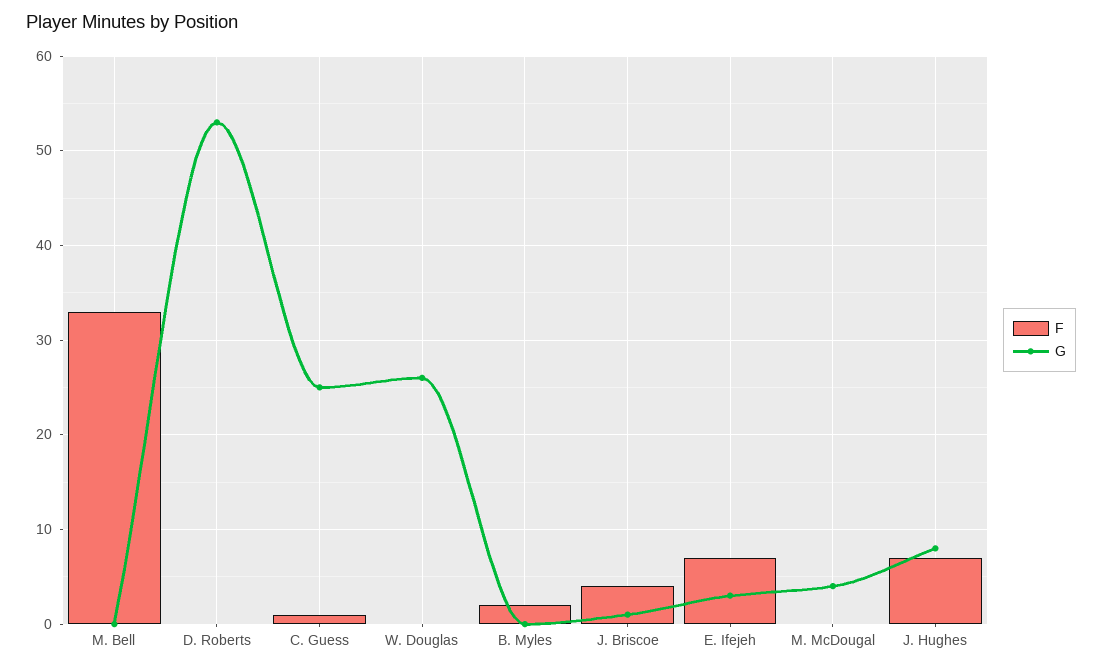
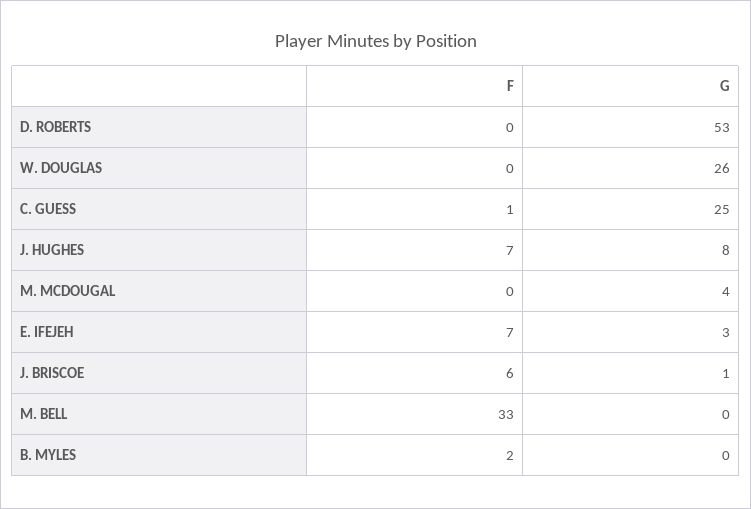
F, J. Briscoe: 4 -> 6

